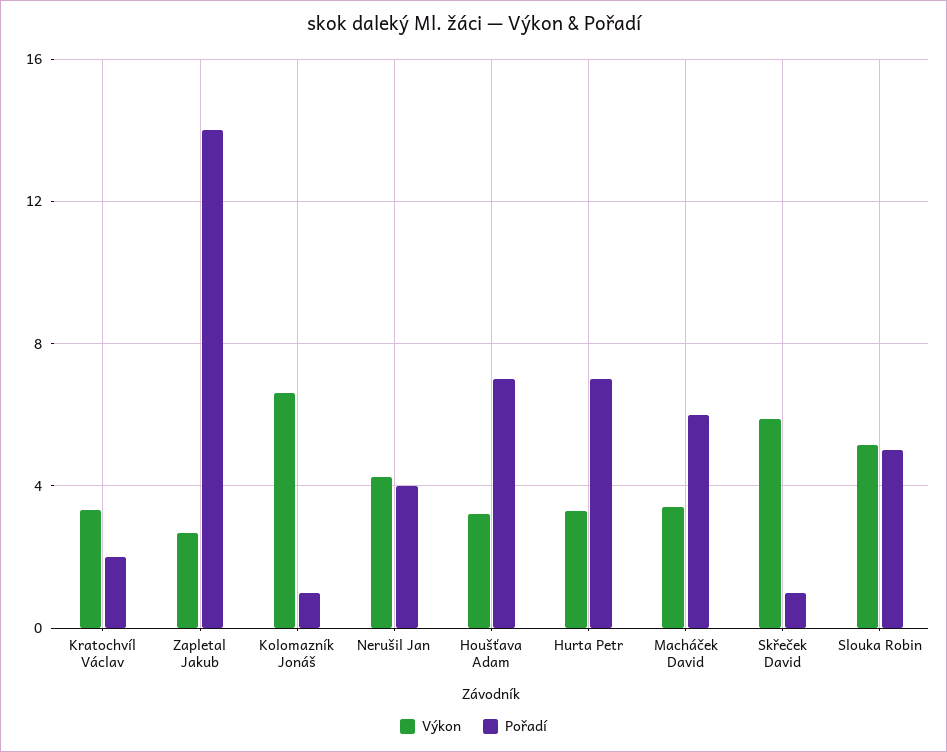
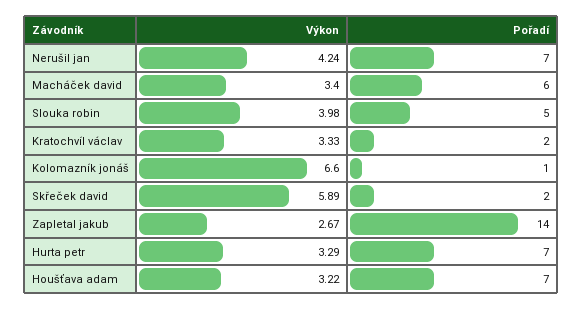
Pořadí, Nerušil Jan: 4 -> 7
Pořadí, Skřeček David: 1 -> 2
Výkon, Slouka Robin: 5 -> 3.98

